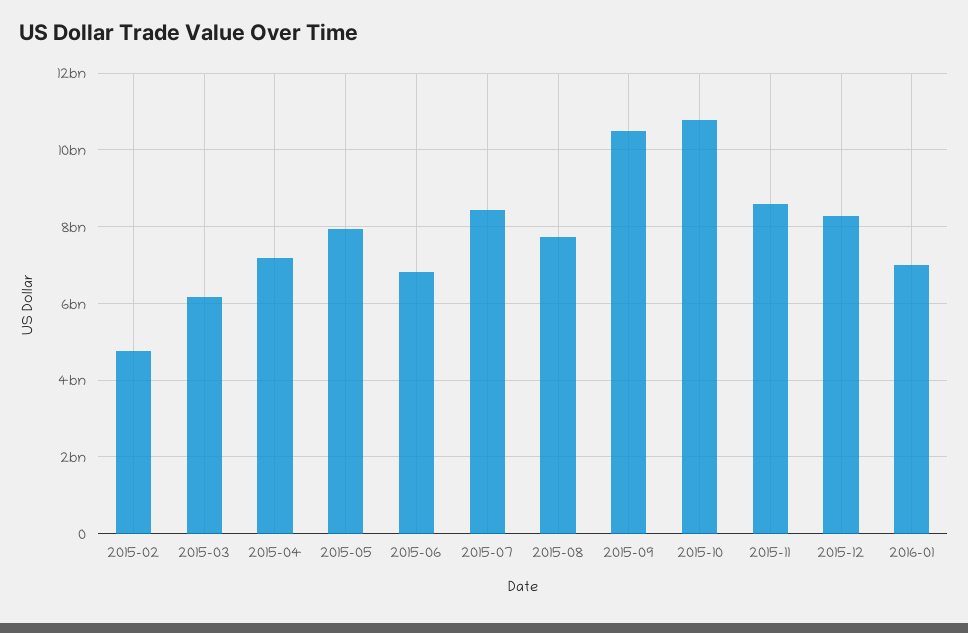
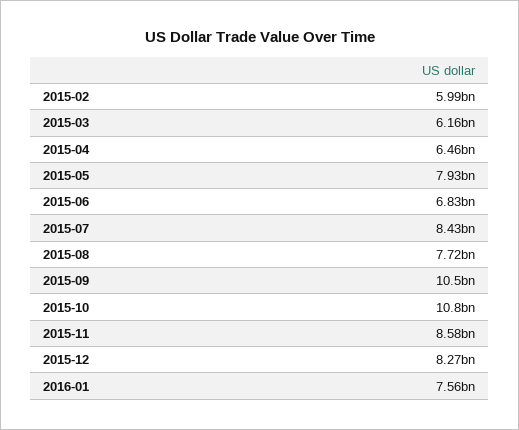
2015-02: 4800000000 -> 5990000000
2015-04: 7200000000 -> 6460000000
2016-01: 7000000000 -> 7560000000

